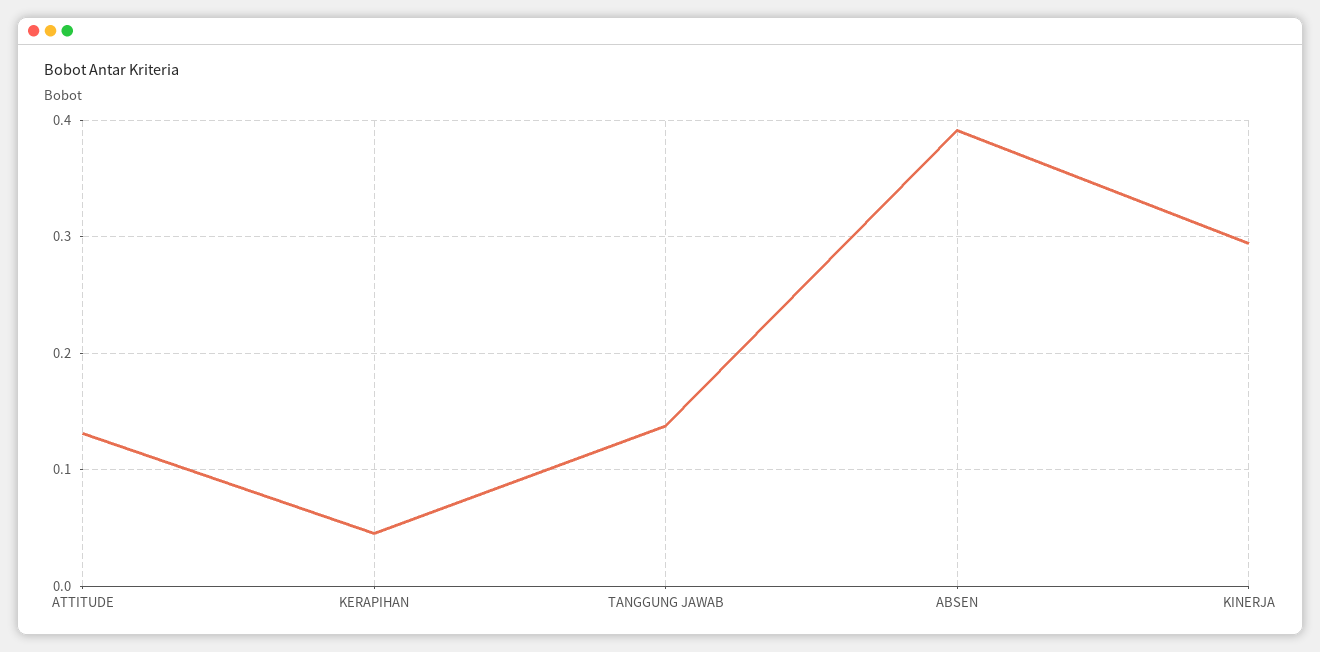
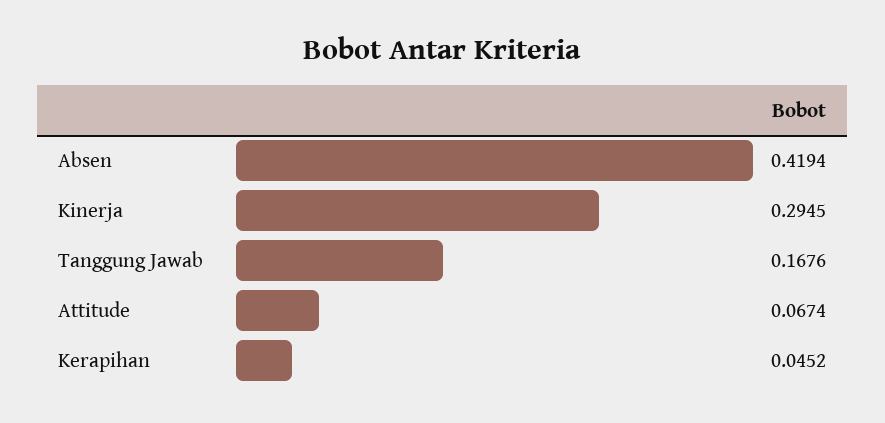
ATTITUDE: 0.13 -> 0.0674
TANGGUNG JAWAB: 0.14 -> 0.1676
ABSEN: 0.39 -> 0.4194

